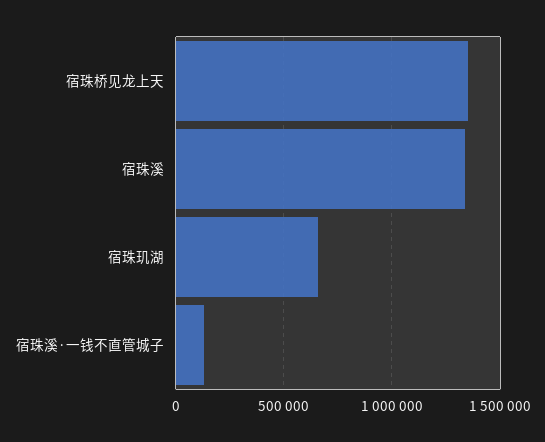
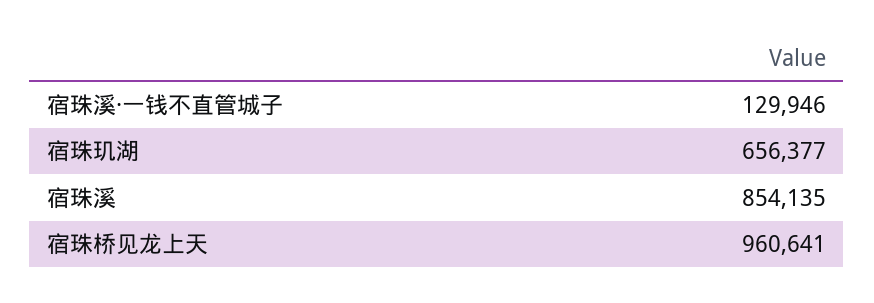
宿珠桥见龙上天: 1350000 -> 960641
宿珠溪: 1350000 -> 854135

